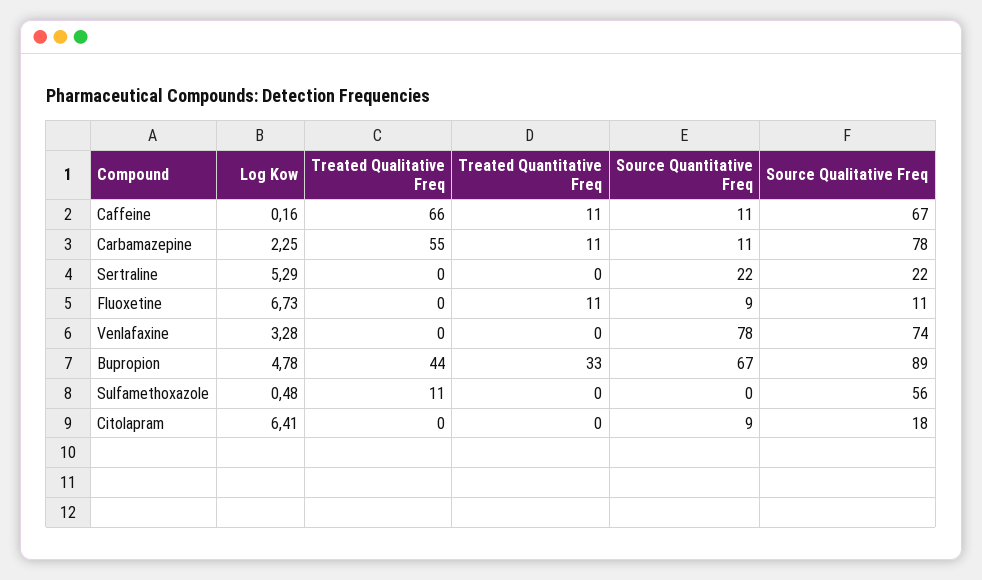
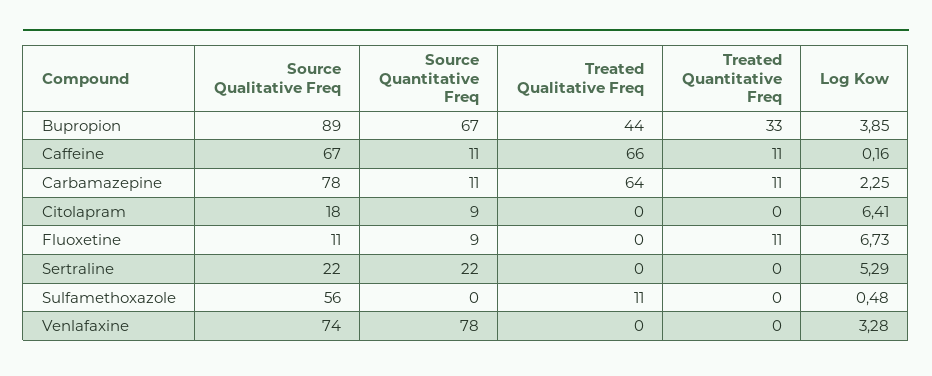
Treated Qualitative Freq, Carbamazepine: 55 -> 64
Log Kow, Bupropion: 4.78 -> 3.85

